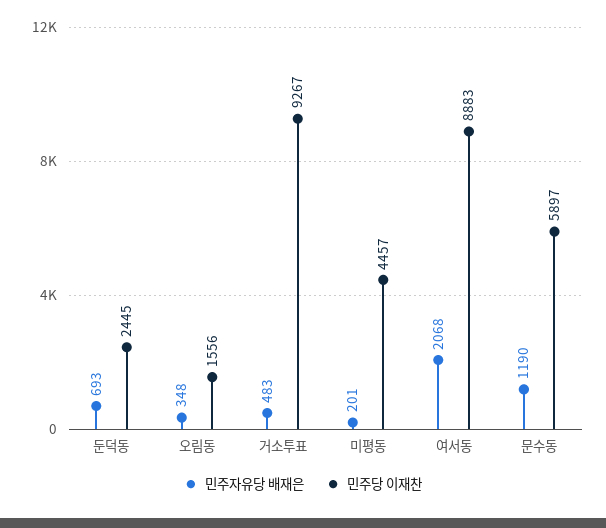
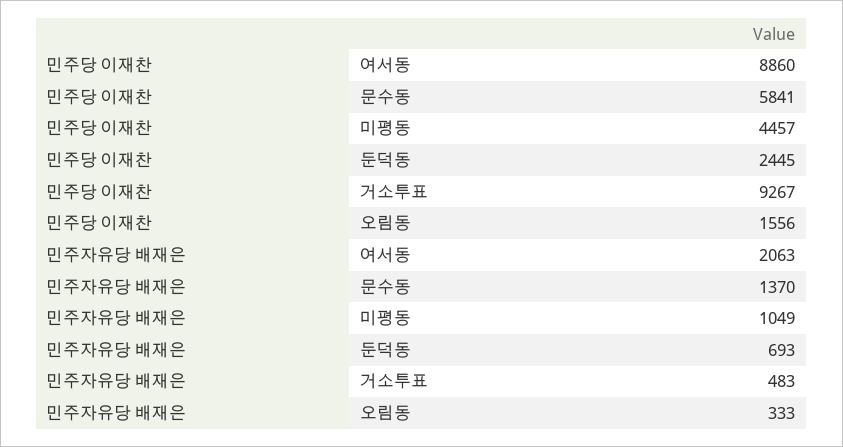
민주자유당 배재은, 오림동: 348 -> 333
민주자유당 배재은, 미평동: 201 -> 1049
민주자유당 배재은, 여서동: 2068 -> 2063
민주당 이재찬, 여서동: 8883 -> 8860
민주자유당 배재은, 문수동: 1190 -> 1370
민주당 이재찬, 문수동: 5897 -> 5841

